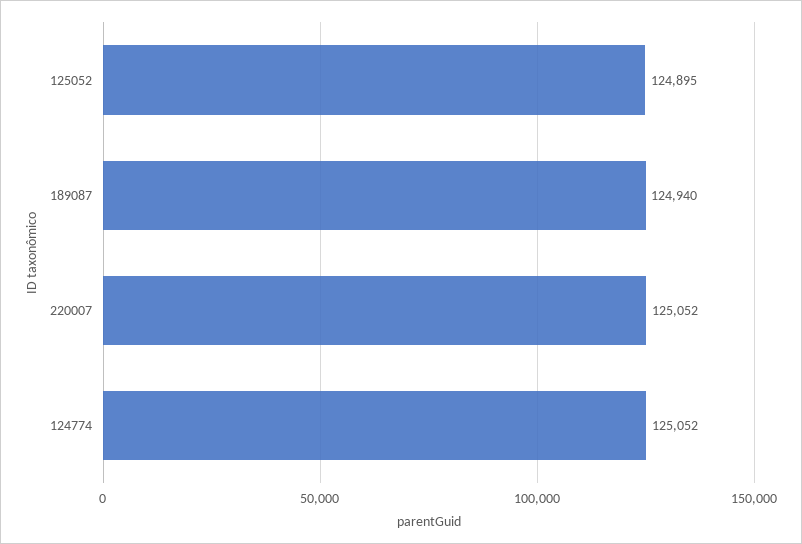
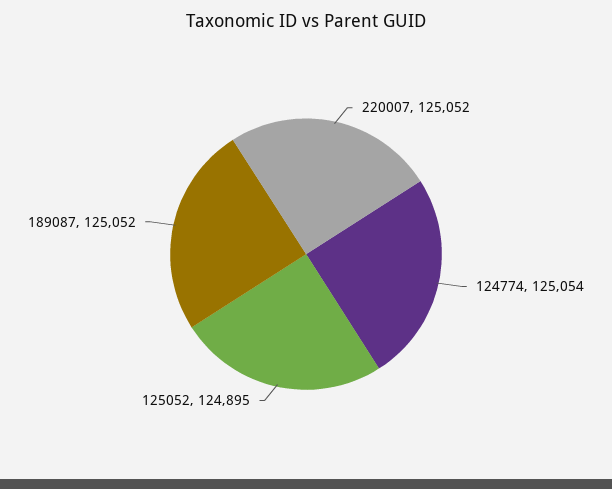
189087: 124940 -> 125052
124774: 125052 -> 125054

